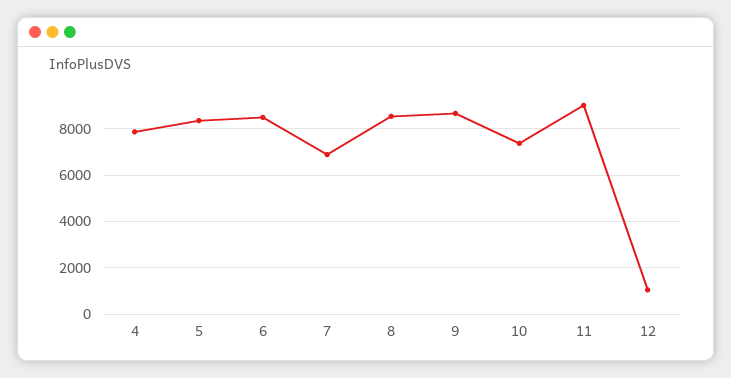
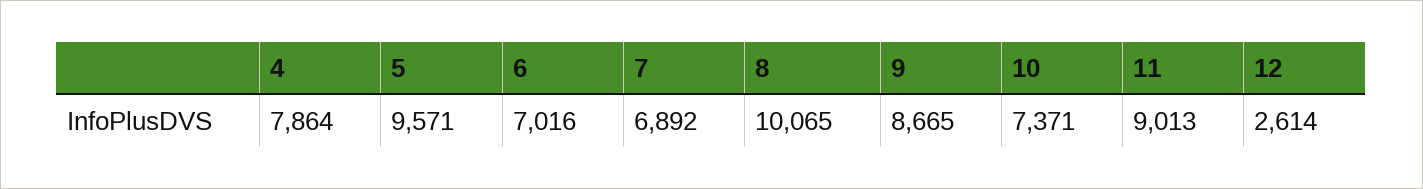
5: 8500 -> 9571
6: 8500 -> 7016
8: 8500 -> 10065
12: 1000 -> 2614

